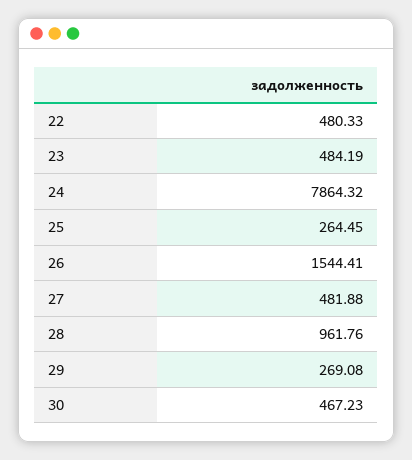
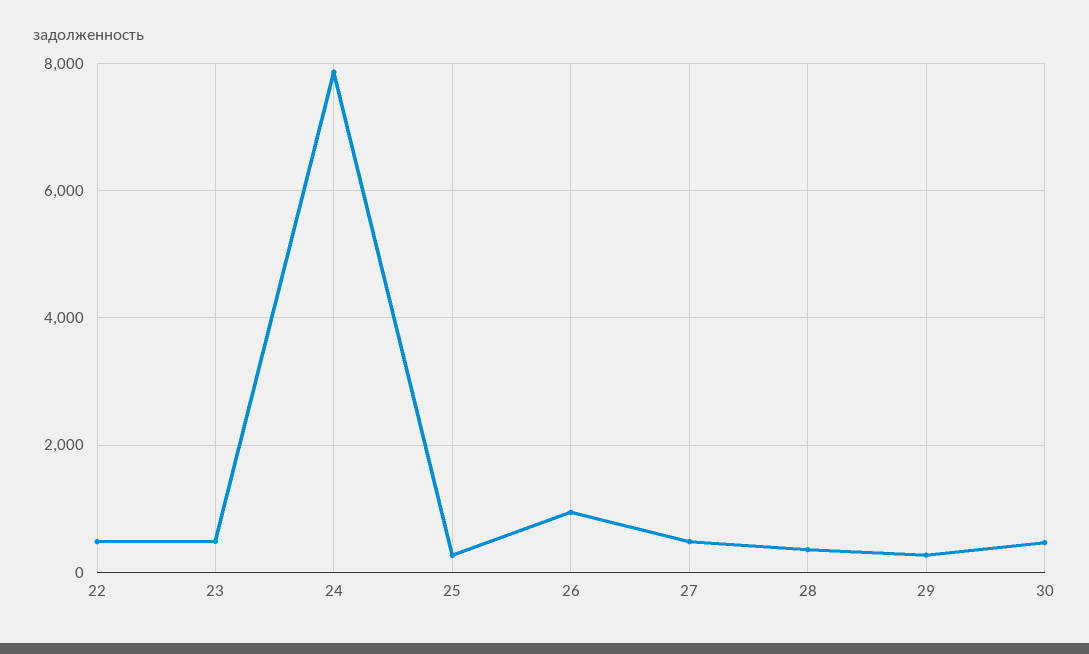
26: 1544.41 -> 1000
28: 961.76 -> 400

